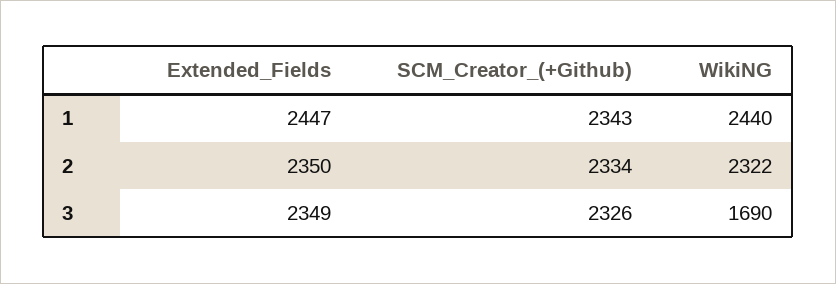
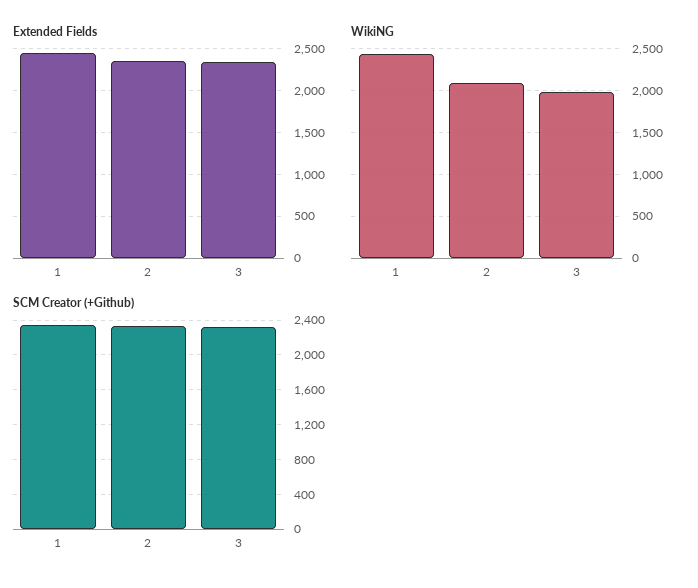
WikiNG, 2: 2322 -> 2100
WikiNG, 3: 1690 -> 2000

